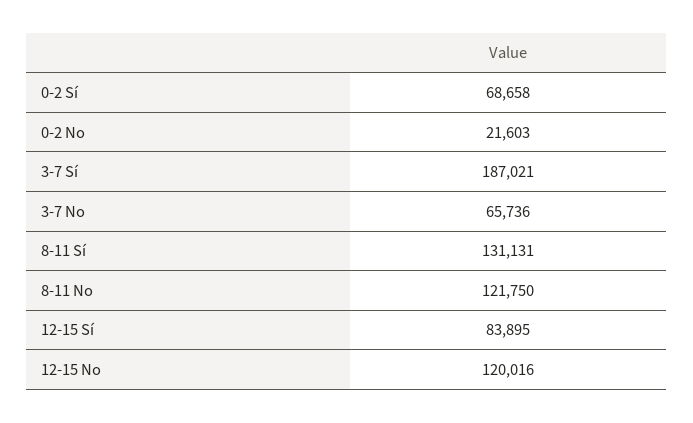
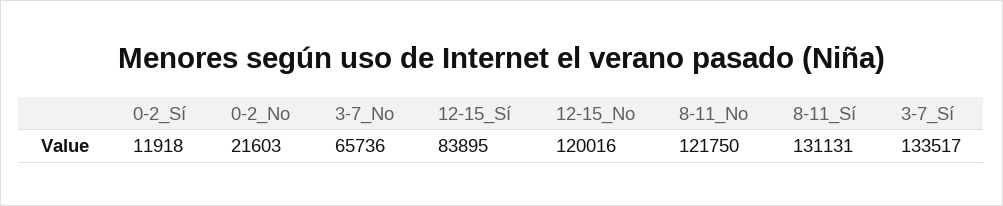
0-2 Sí: 68658 -> 11918
3-7 Sí: 187021 -> 133517

